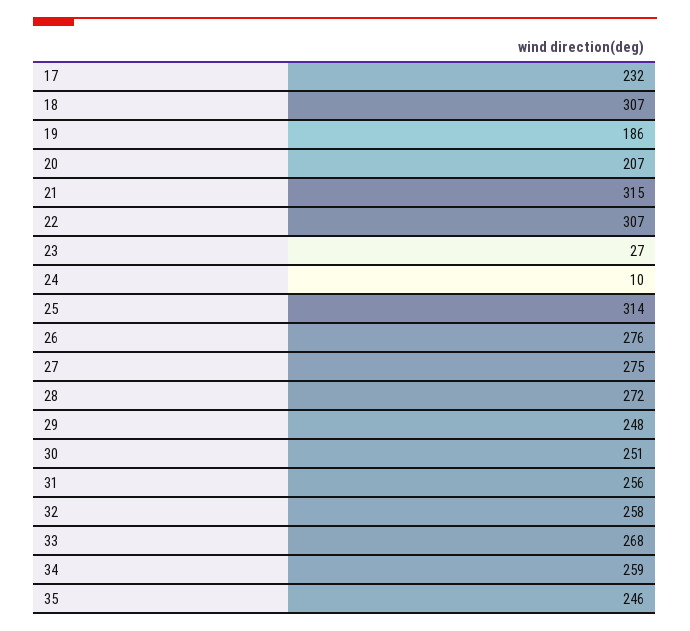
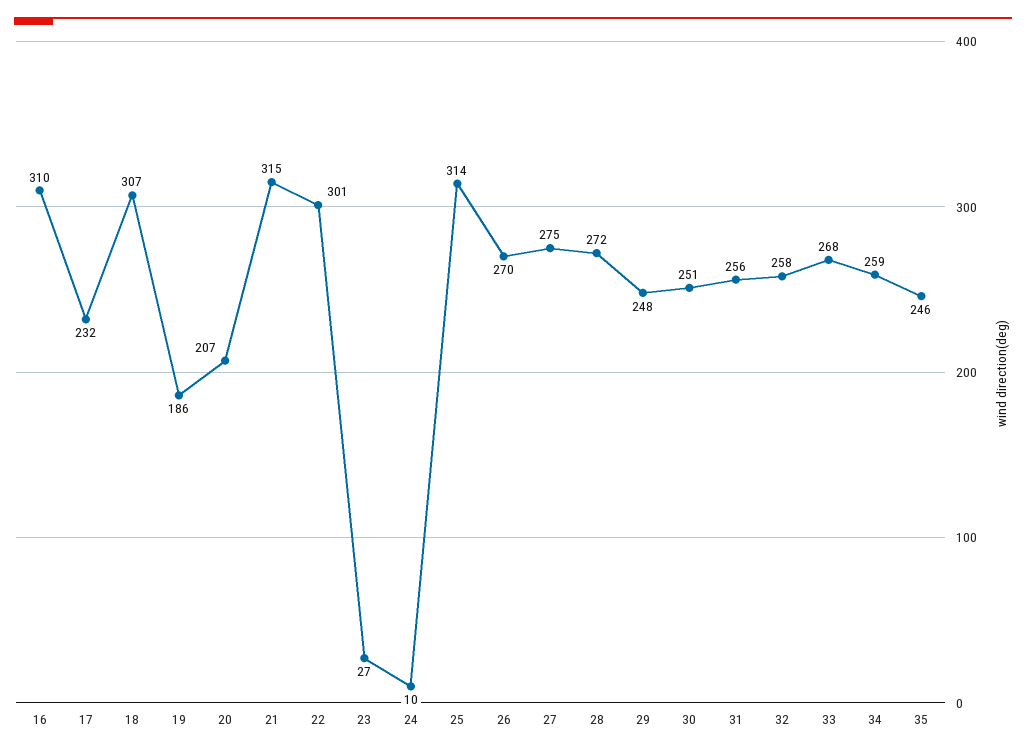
22: 307 -> 301
26: 276 -> 270
16: none -> 310

